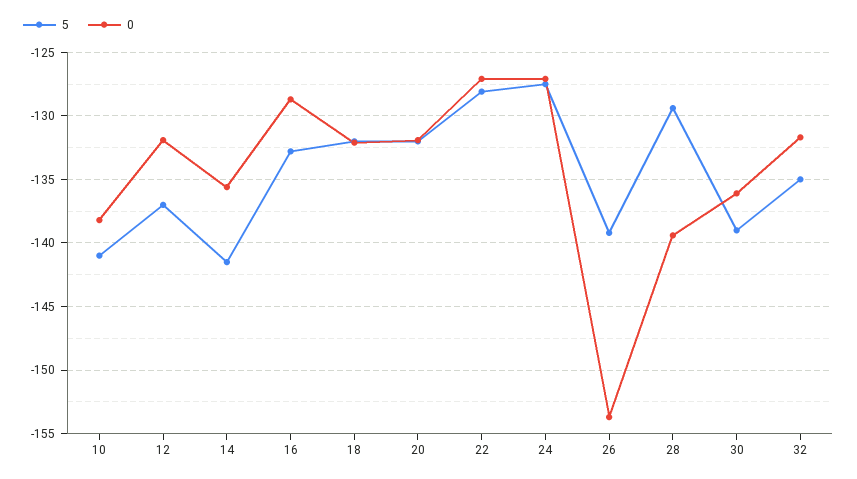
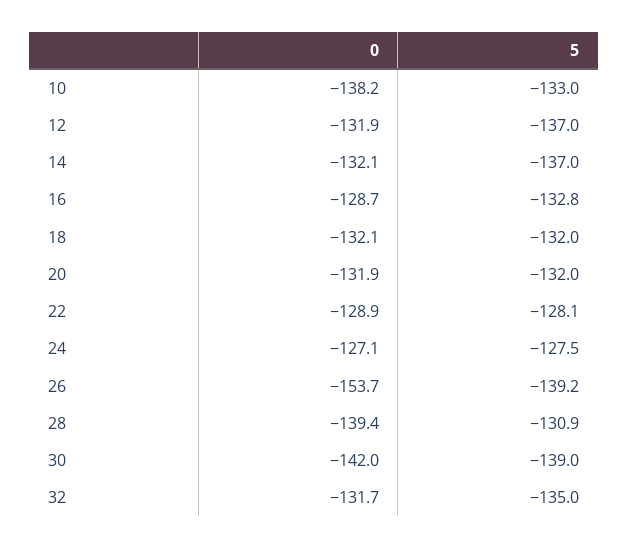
5, 10: -141 -> -133
5, 14: -141.5 -> -137
0, 14: -135.5 -> -132.1
0, 22: -127 -> -128.9
5, 28: -129.5 -> -130.9
0, 30: -136 -> -142

